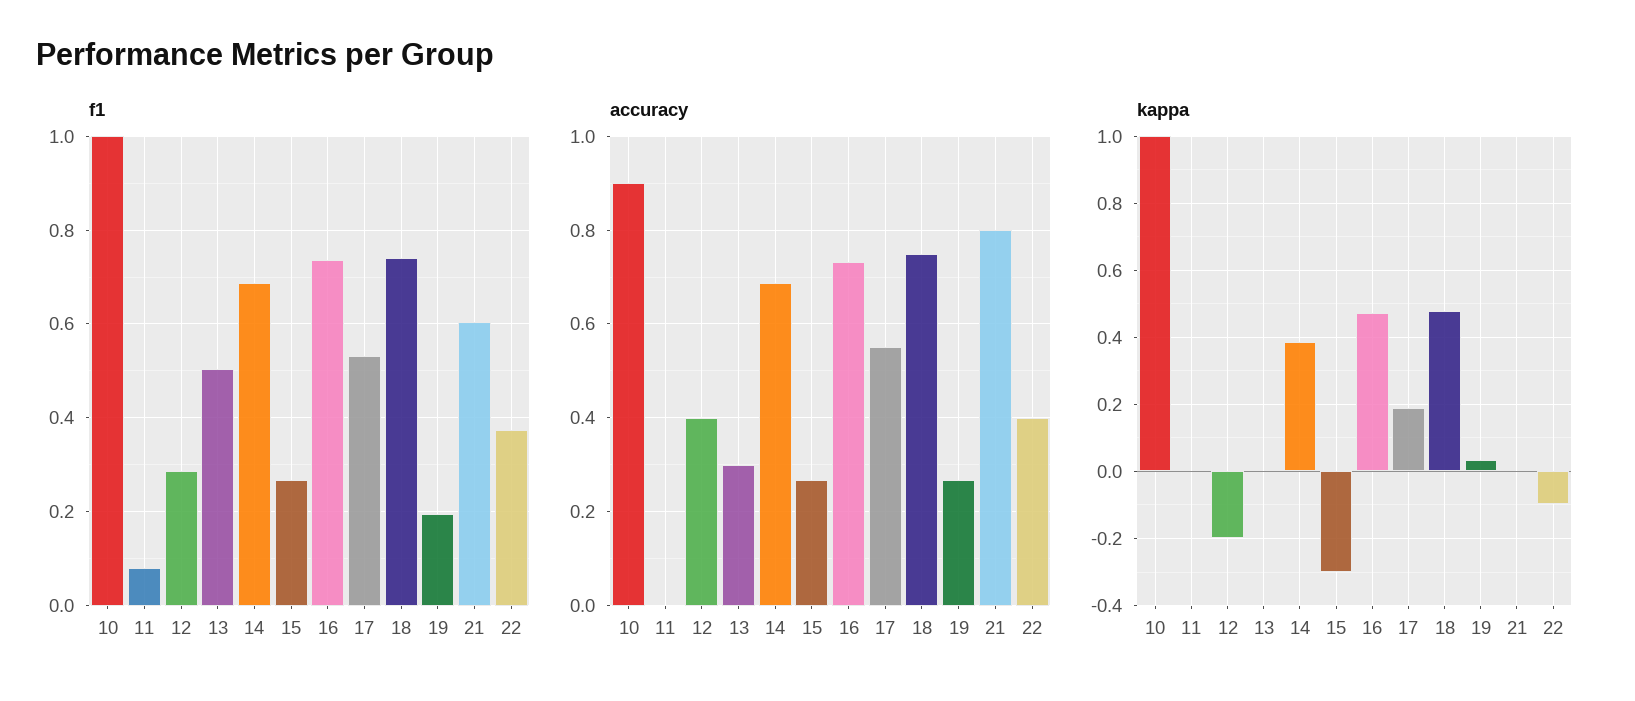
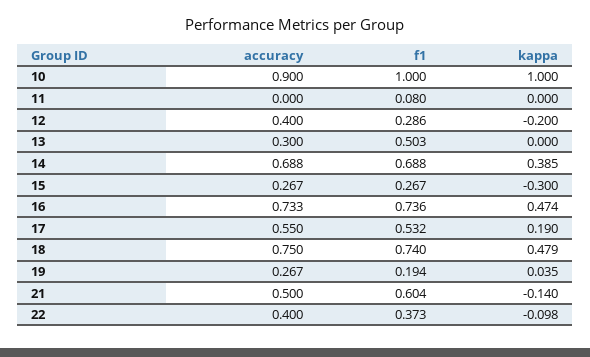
accuracy, 21: 0.8 -> 0.5
kappa, 21: 0 -> -0.14

